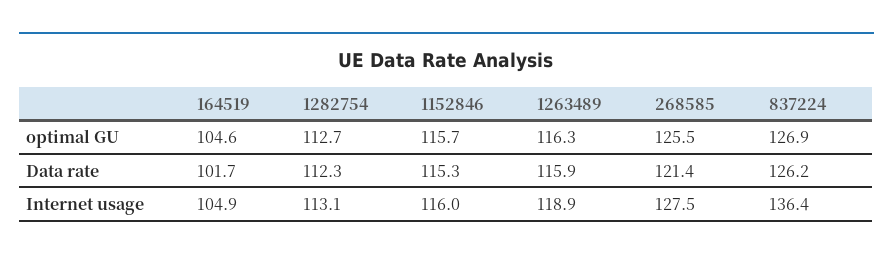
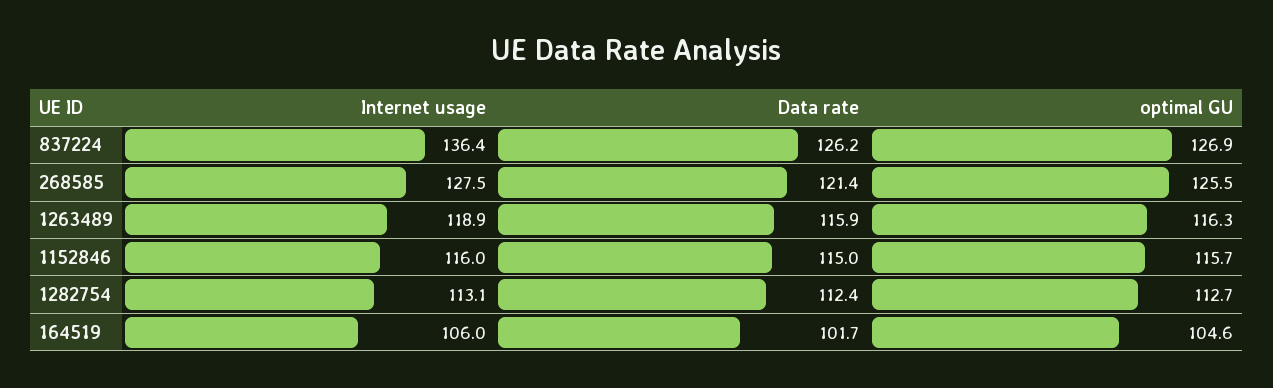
1282754, Data rate: 112.3 -> 112.4
1152846, Data rate: 115.3 -> 115
164519, Internet usage: 104.9 -> 106

